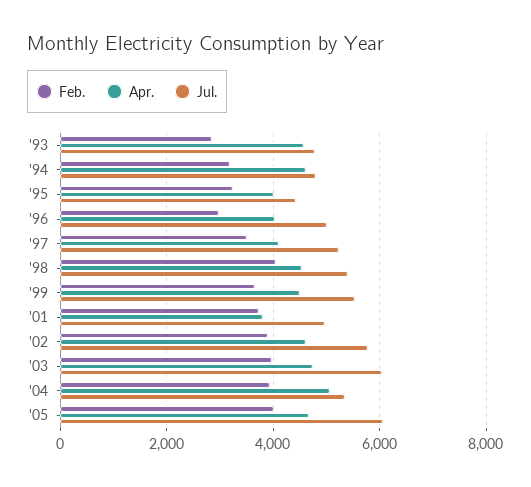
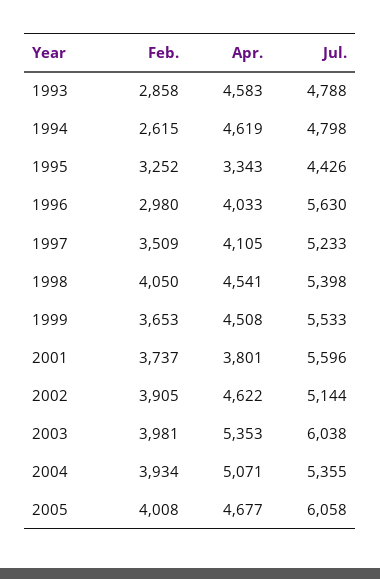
Feb., '94: 3200 -> 2615
Apr., '95: 4000 -> 3343
Jul., '96: 5000 -> 5630
Jul., '01: 5000 -> 5596
Jul., '02: 5800 -> 5144
Apr., '03: 4800 -> 5353

